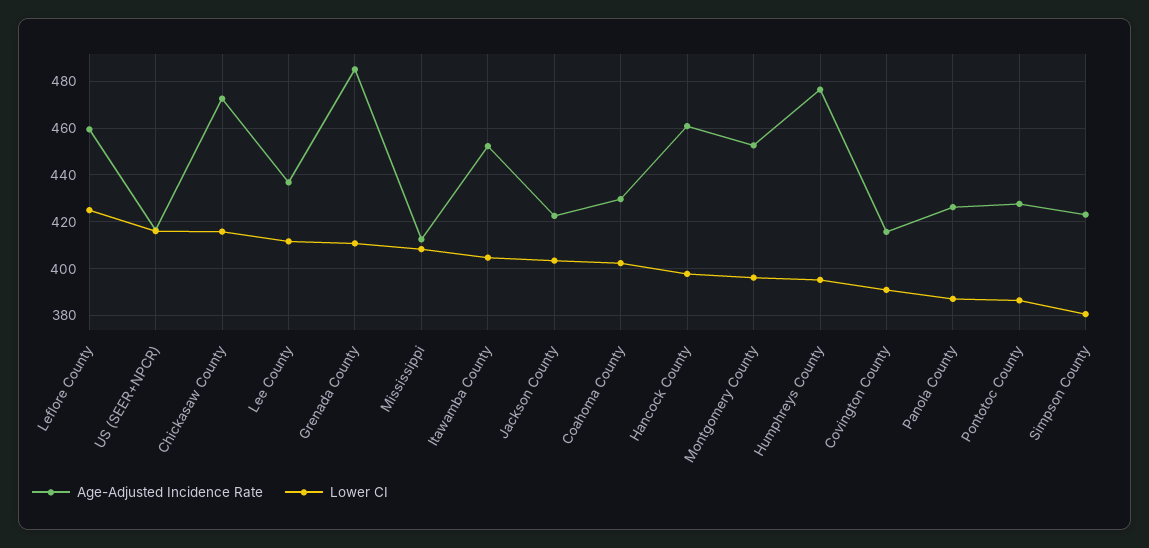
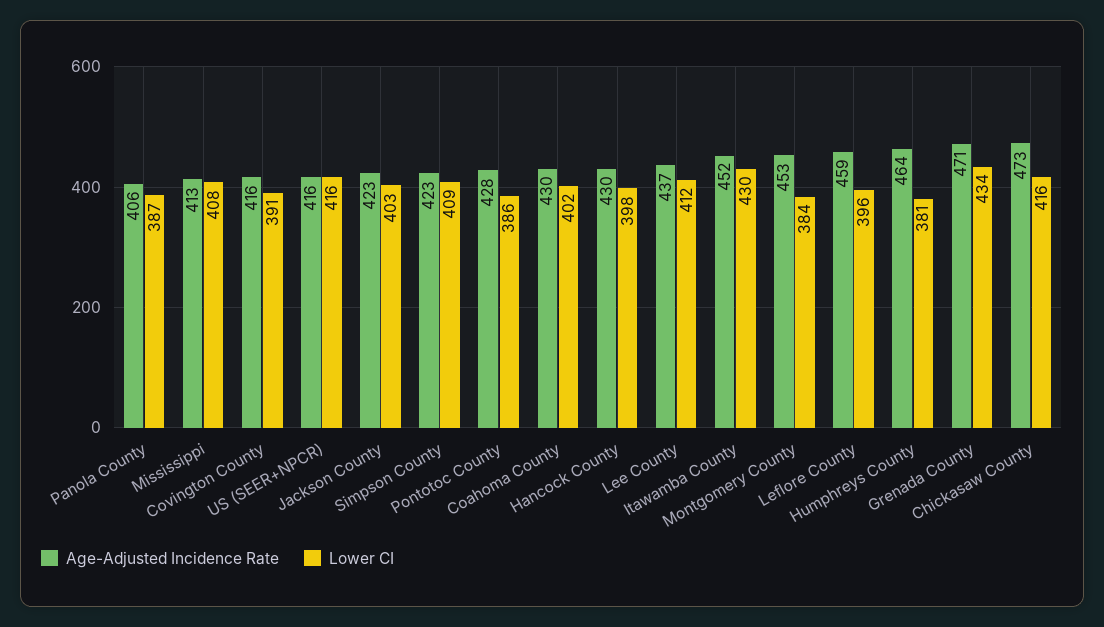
Lower CI, Leflore County: 425 -> 396
Age-Adjusted Incidence Rate, Grenada County: 485 -> 471
Lower CI, Grenada County: 410 -> 434
Lower CI, Itawamba County: 405 -> 430
Age-Adjusted Incidence Rate, Hancock County: 460 -> 430
Lower CI, Montgomery County: 395 -> 384
Age-Adjusted Incidence Rate, Humphreys County: 475 -> 464
Lower CI, Humphreys County: 395 -> 381
Age-Adjusted Incidence Rate, Panola County: 425 -> 406
Lower CI, Simpson County: 380 -> 409

